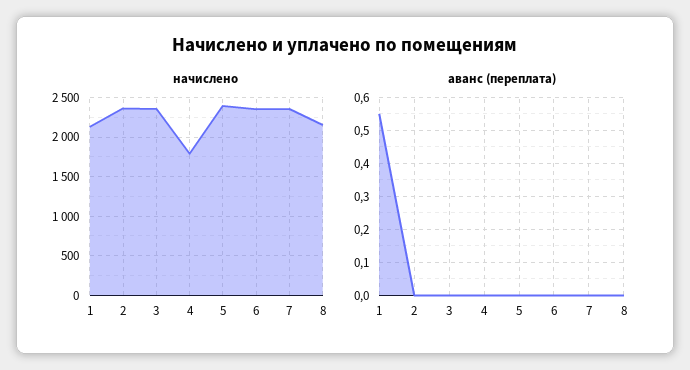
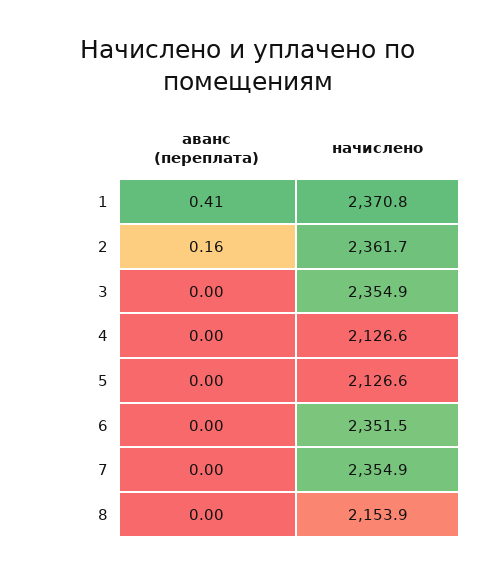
начислено, 1: 2100 -> 2370.8
начислено, 4: 1800 -> 2126.6
начислено, 5: 2400 -> 2126.6
аванс (переплата), 1: 0.55 -> 0.41
аванс (переплата), 2: 0 -> 0.16

